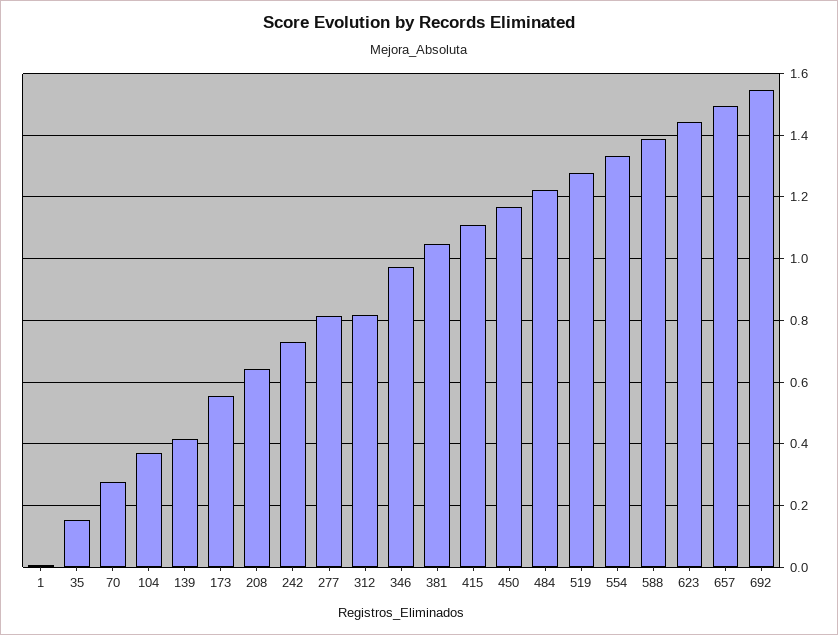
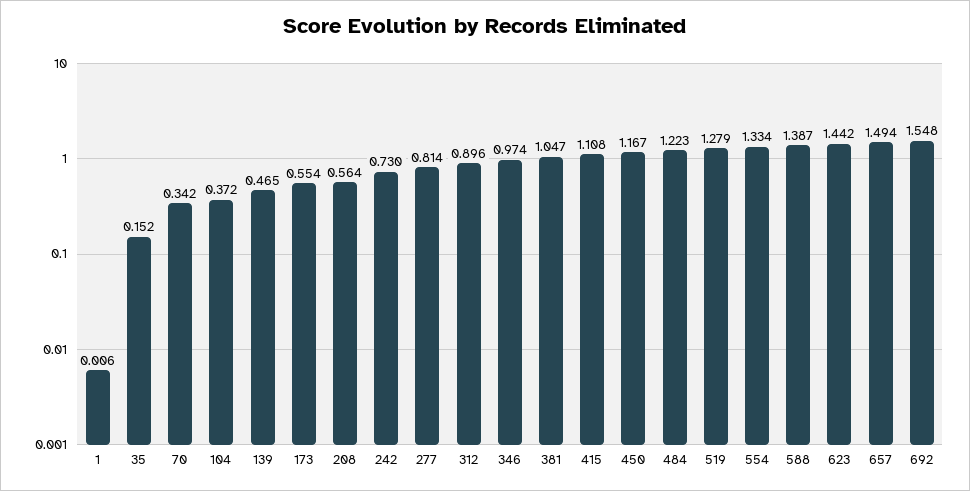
70: 0.28 -> 0.342
139: 0.42 -> 0.465
208: 0.64 -> 0.564
312: 0.82 -> 0.896

